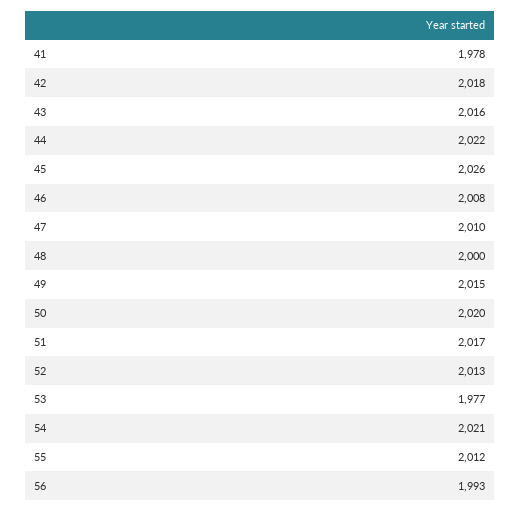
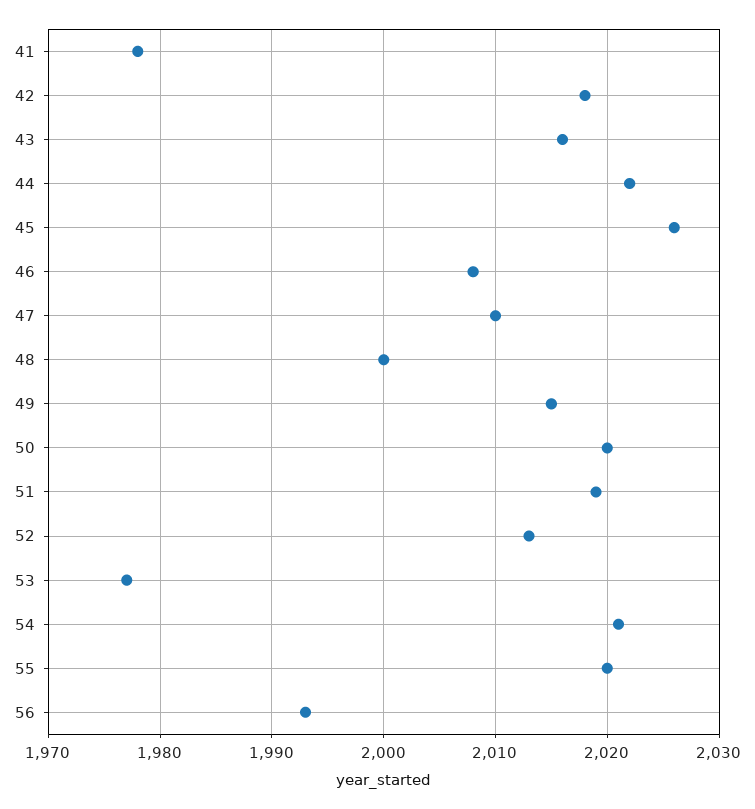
51: 2017 -> 2019
55: 2012 -> 2020

